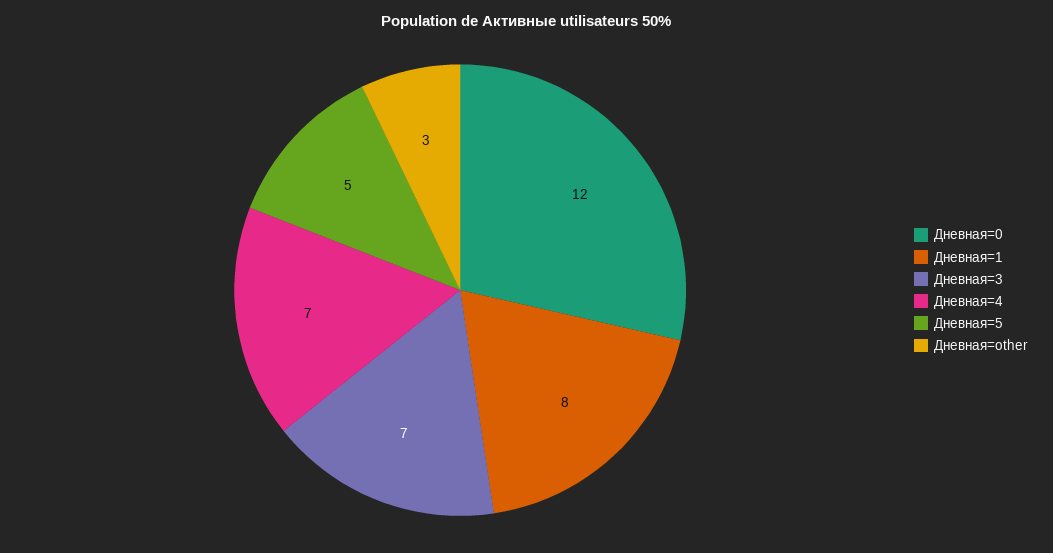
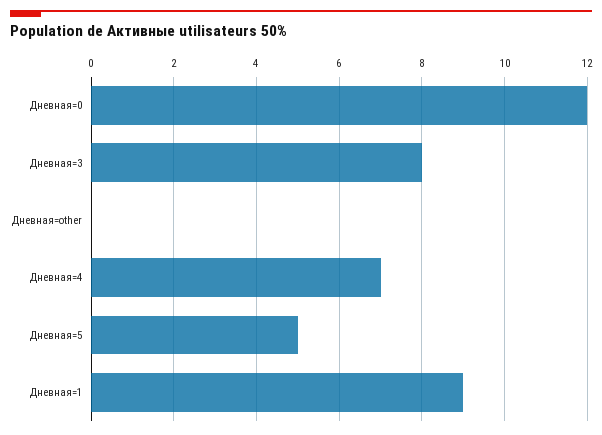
Дневная=1: 8 -> 9
Дневная=3: 7 -> 8
Дневная=other: 3 -> 0

